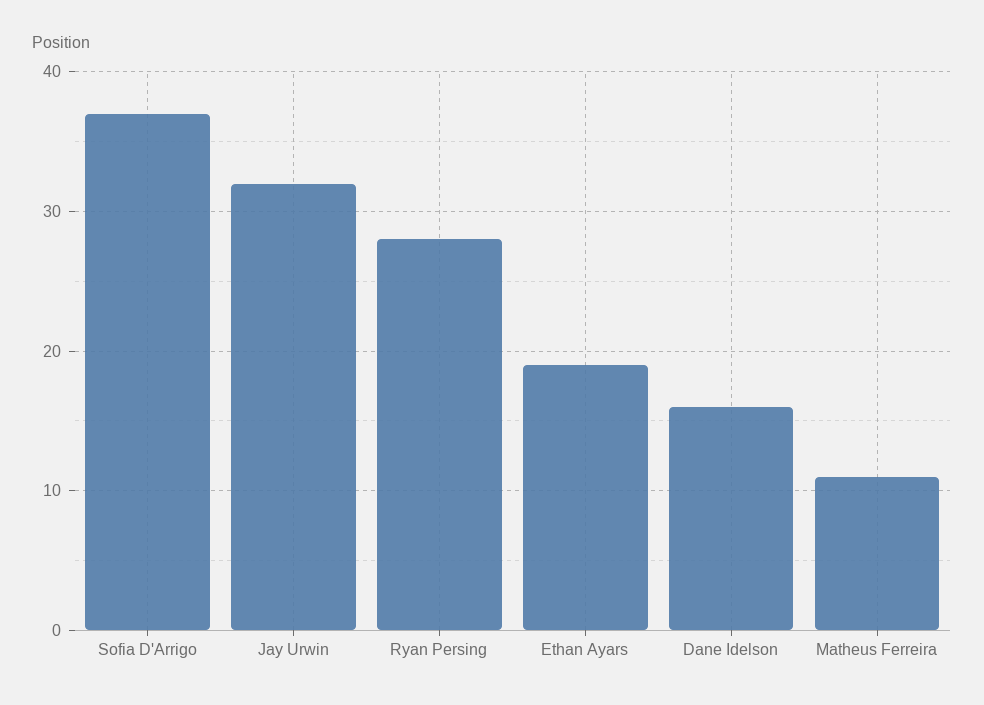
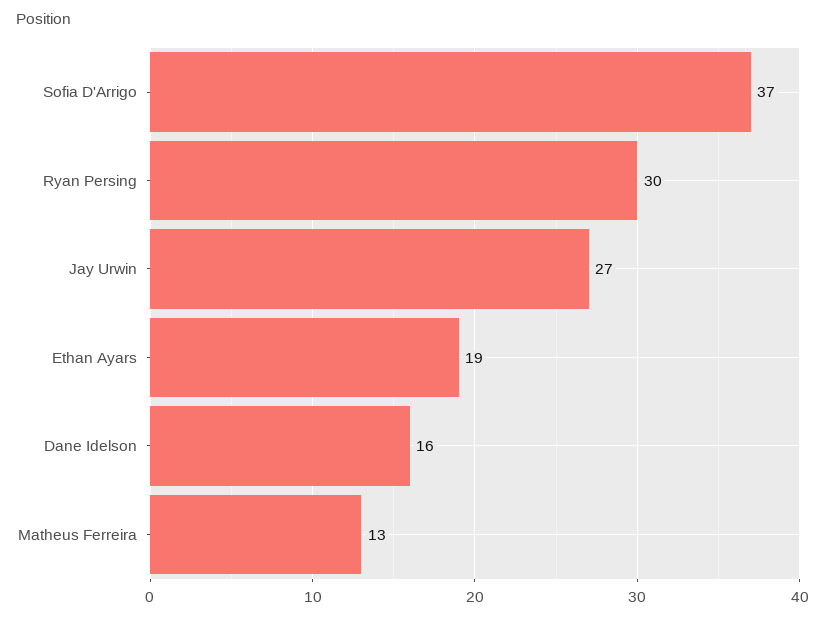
Jay Urwin: 32 -> 27
Ryan Persing: 28 -> 30
Matheus Ferreira: 11 -> 13

